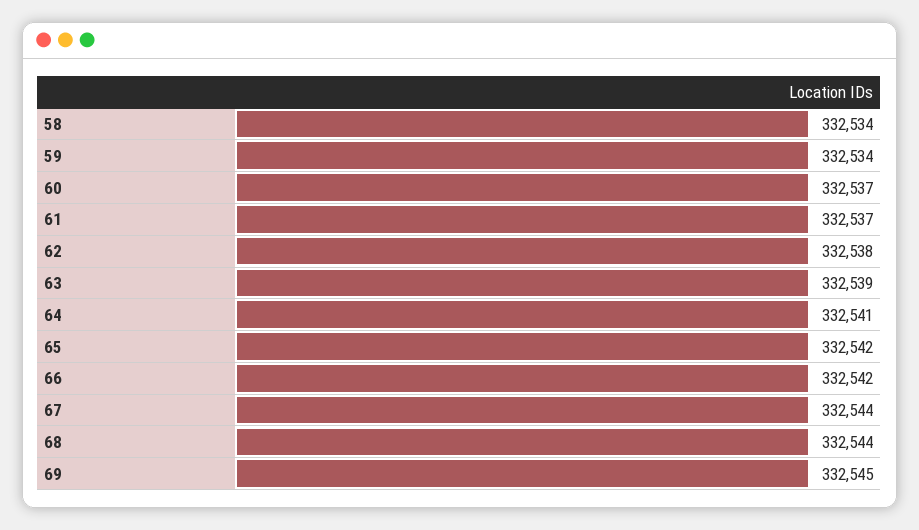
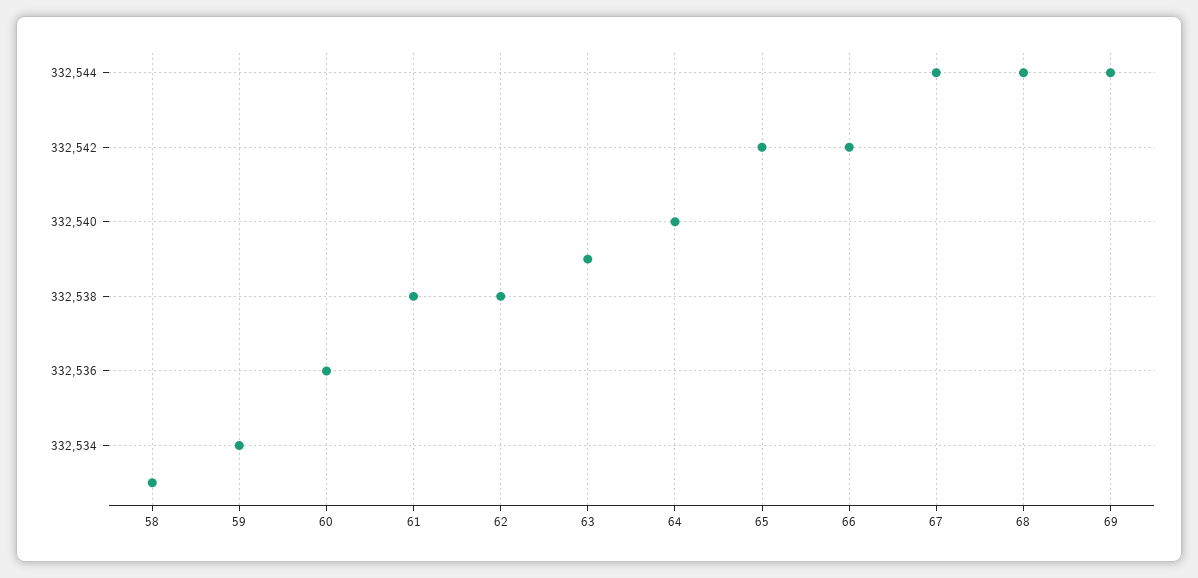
58: 332534 -> 332533
60: 332537 -> 332536
61: 332537 -> 332538
64: 332541 -> 332540
69: 332545 -> 332544

